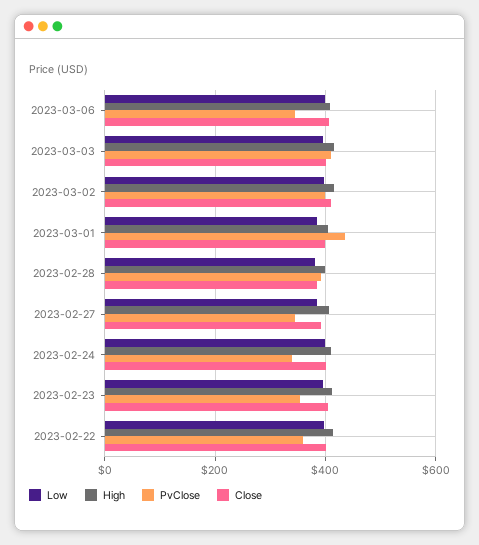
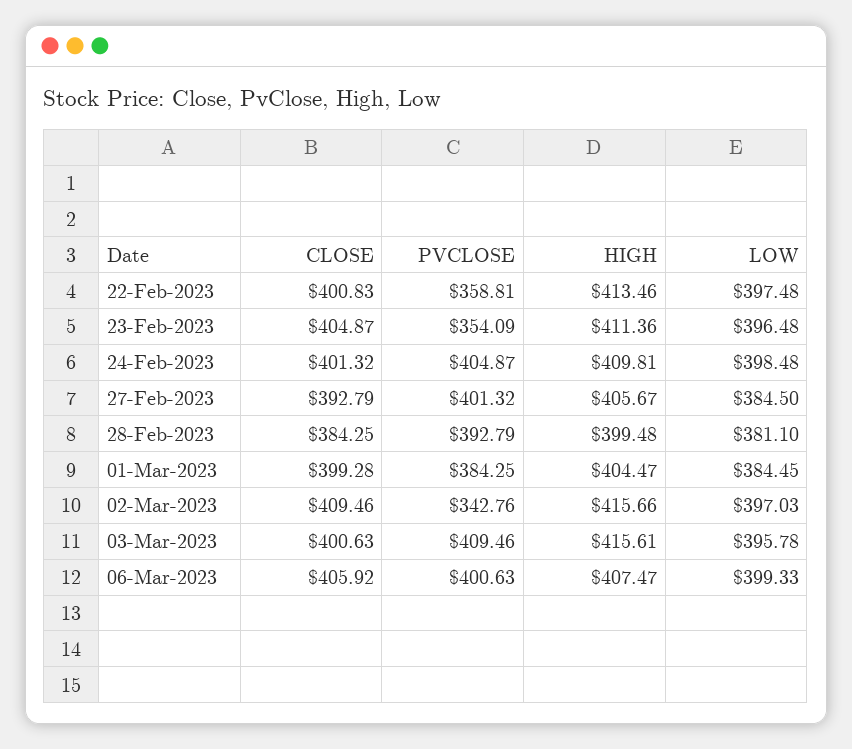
PvClose, 2023-03-06: 340 -> 400.63
PvClose, 2023-03-02: 400 -> 342.76
PvClose, 2023-03-01: 440 -> 384.25
PvClose, 2023-02-27: 340 -> 401.32
PvClose, 2023-02-24: 340 -> 404.87

